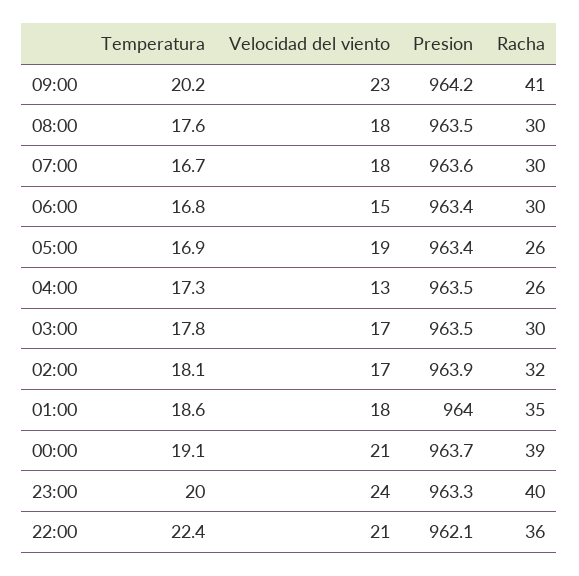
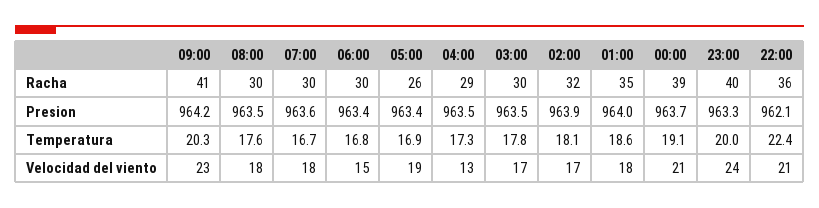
Temperatura, 09:00: 20.2 -> 20.3
Racha, 04:00: 26 -> 29

